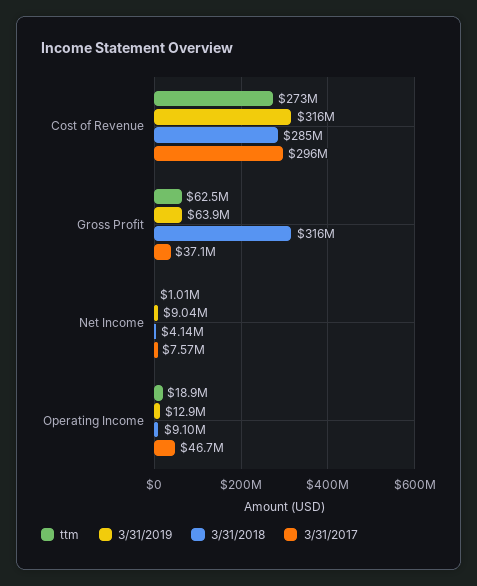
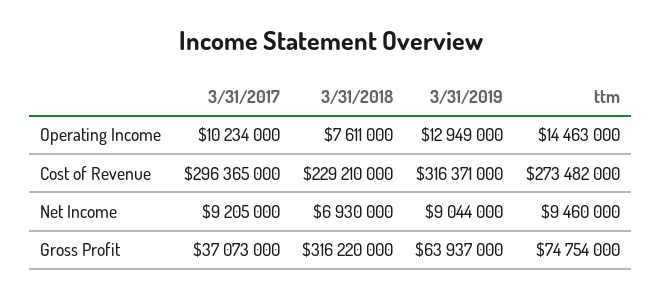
3/31/2018, Cost of Revenue: 285000000 -> 229210000
ttm, Gross Profit: 62500000 -> 74754000
ttm, Net Income: 1010000 -> 9460000
3/31/2018, Net Income: 4140000 -> 6930000
3/31/2017, Net Income: 7570000 -> 9205000
ttm, Operating Income: 18900000 -> 14463000
3/31/2018, Operating Income: 9100000 -> 7611000
3/31/2017, Operating Income: 46700000 -> 10234000

